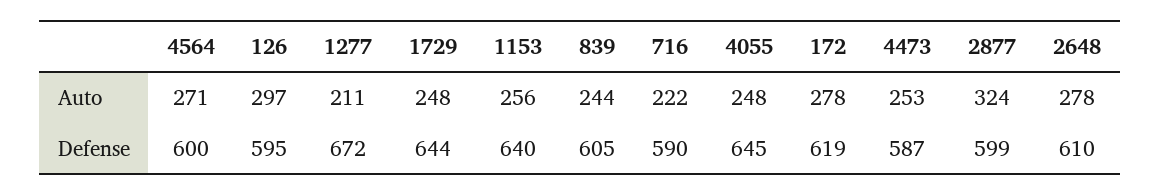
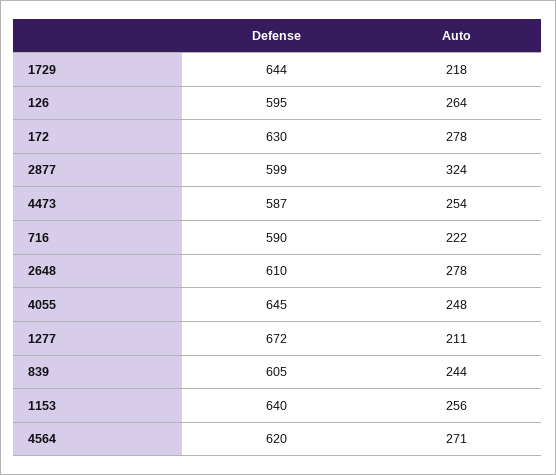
126, Auto: 297 -> 264
1729, Auto: 248 -> 218
4473, Auto: 253 -> 254
4564, Defense: 600 -> 620
172, Defense: 619 -> 630

